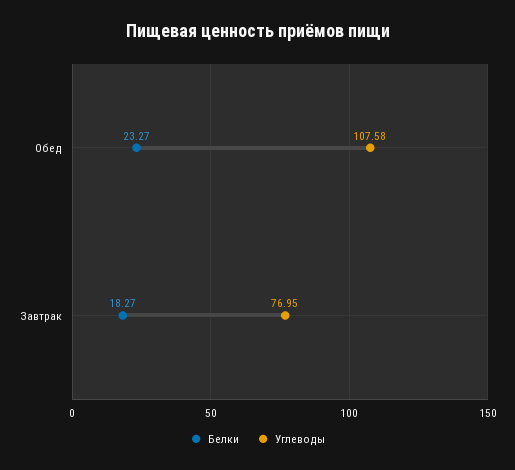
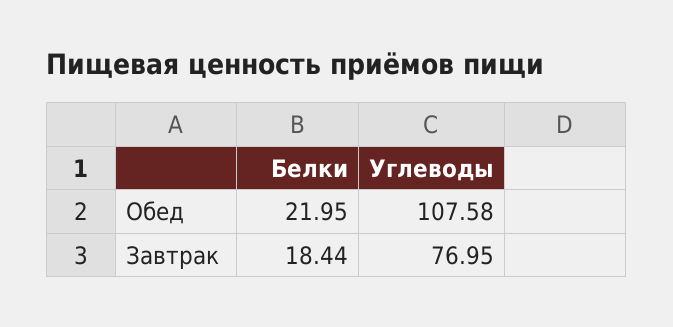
Белки, Обед: 23.27 -> 21.95
Белки, Завтрак: 18.27 -> 18.44

